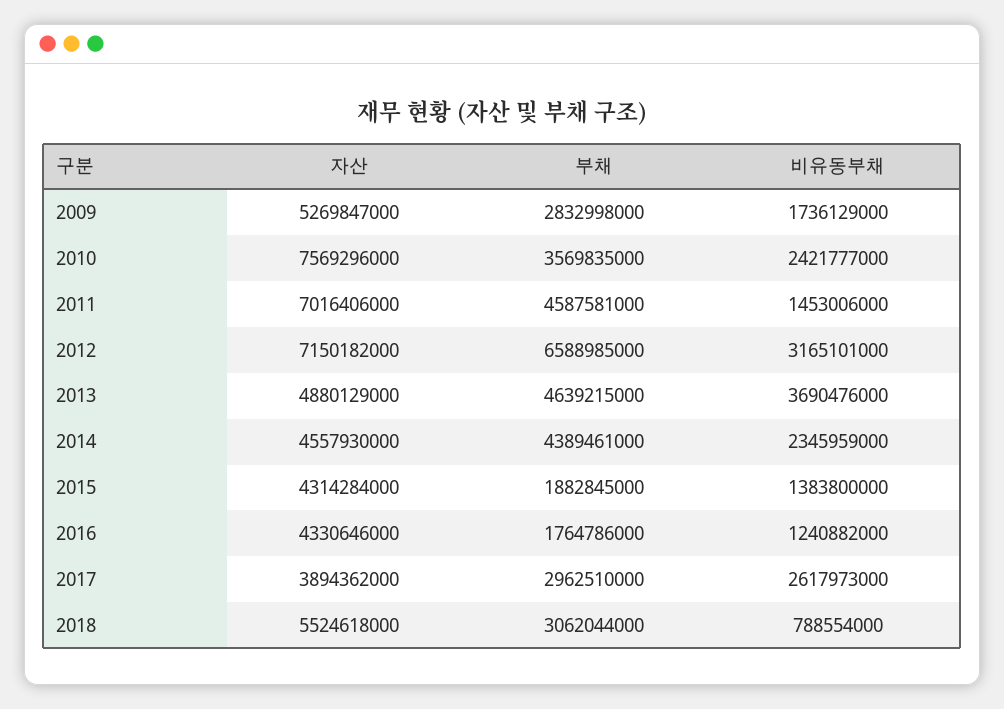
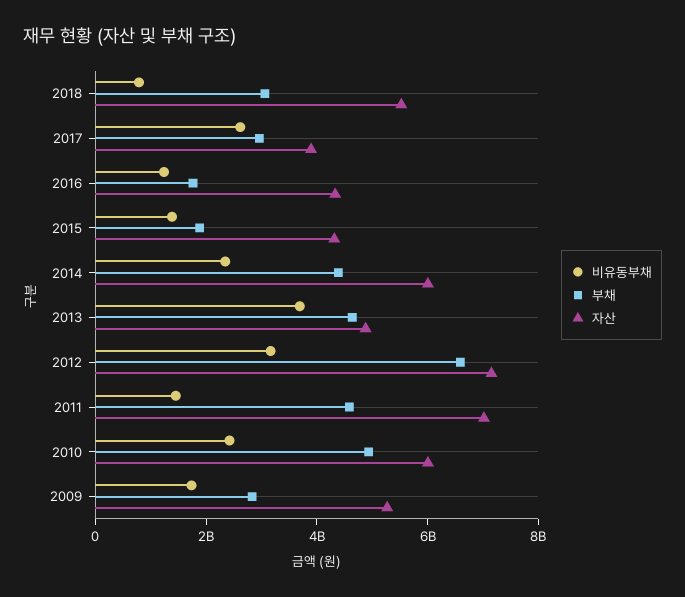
자산, 2010: 7569296000 -> 6000000000
부채, 2010: 3569835000 -> 5000000000
자산, 2014: 4557930000 -> 6000000000

